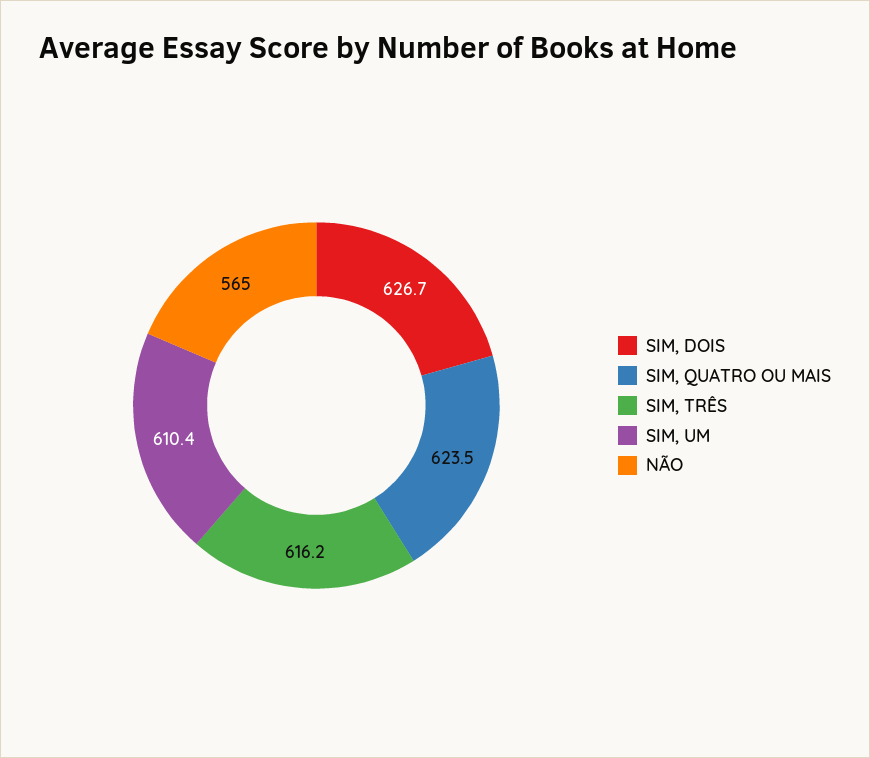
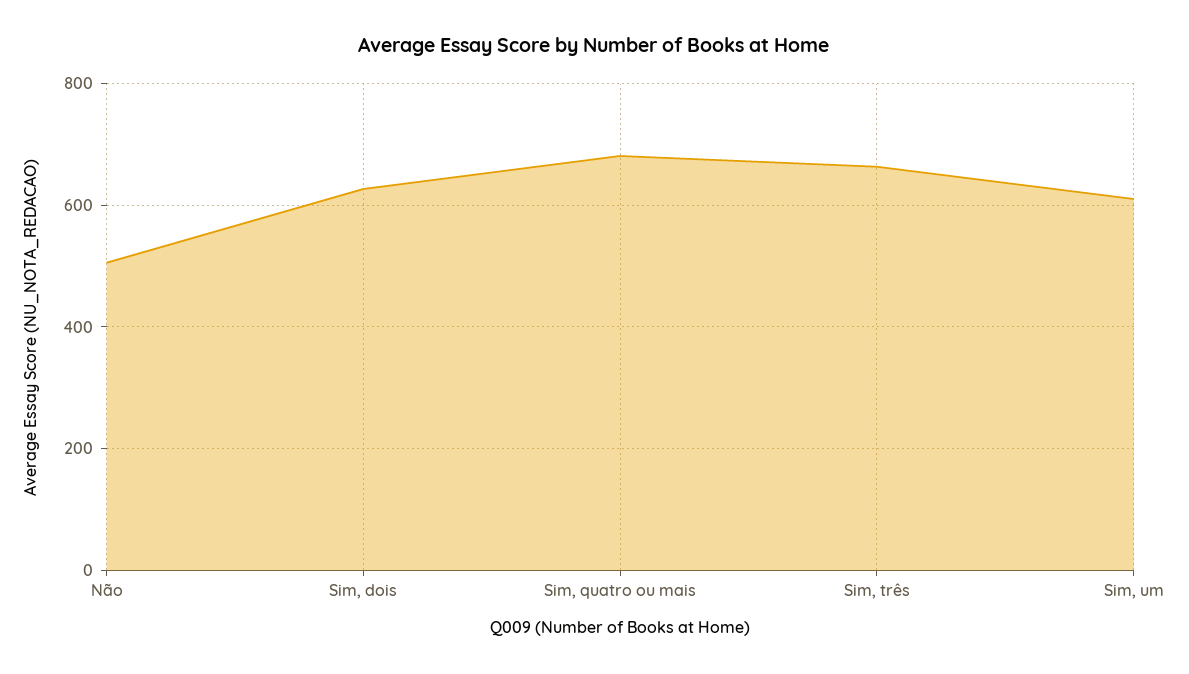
SIM, QUATRO OU MAIS: 623.5 -> 680
SIM, TRÊS: 616.2 -> 660
NÃO: 565 -> 500

